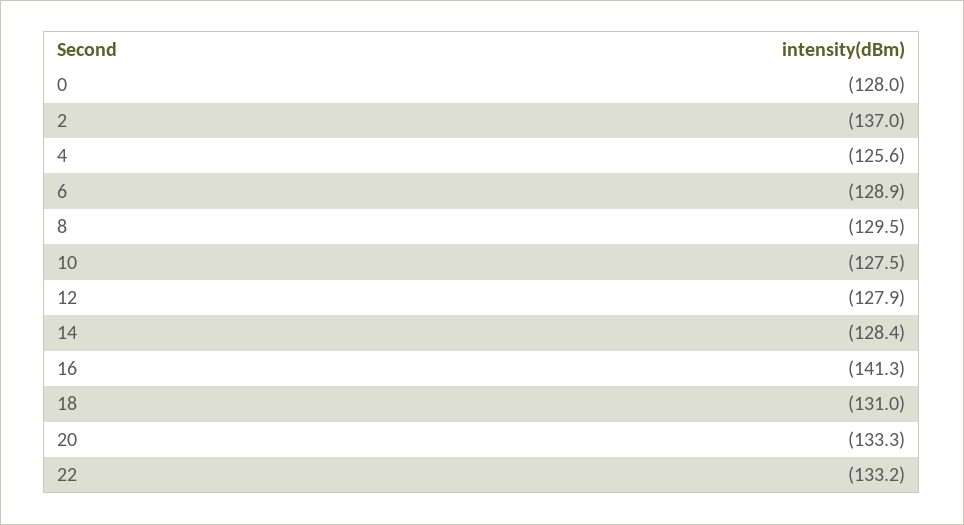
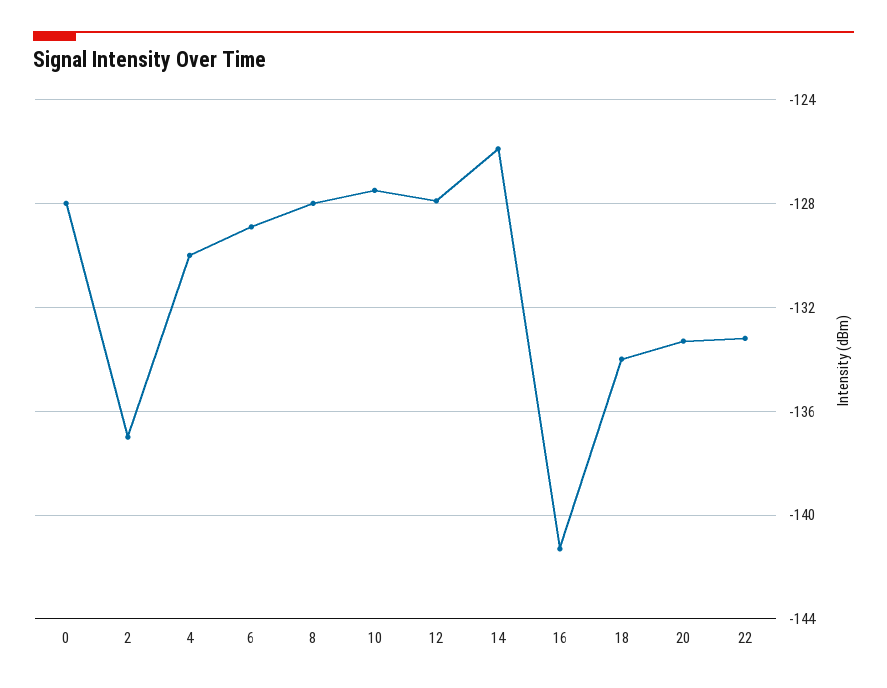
4: -125.6 -> -130
8: -129.5 -> -128
14: -128.4 -> -126
18: -131 -> -134

